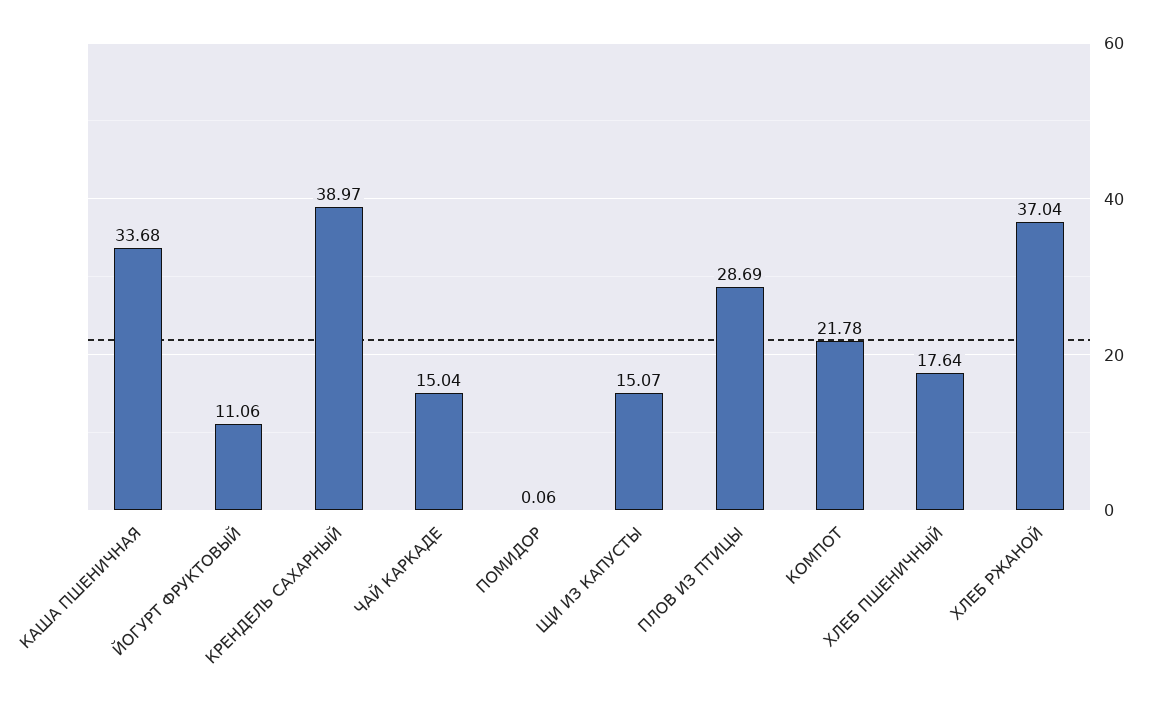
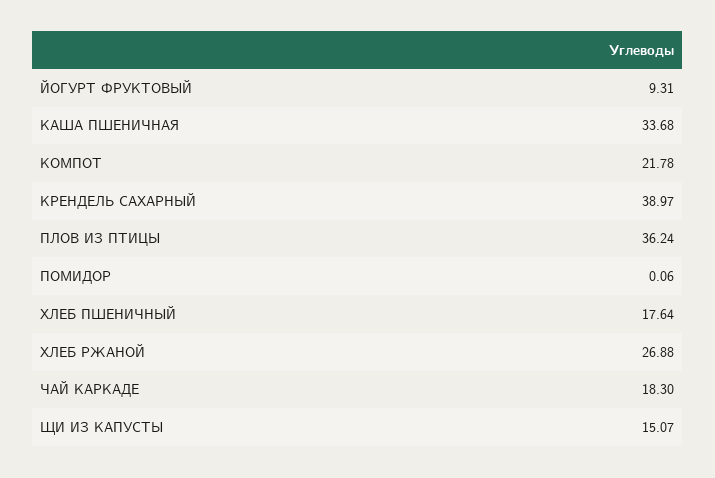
ЙОГУРТ ФРУКТОВЫЙ: 11.06 -> 9.31
ЧАЙ КАРКАДЕ: 15.04 -> 18.3
ПЛОВ ИЗ ПТИЦЫ: 28.69 -> 36.24
ХЛЕБ РЖАНОЙ: 37.04 -> 26.88

